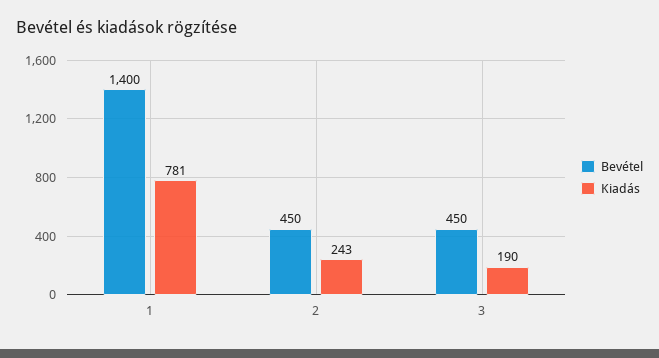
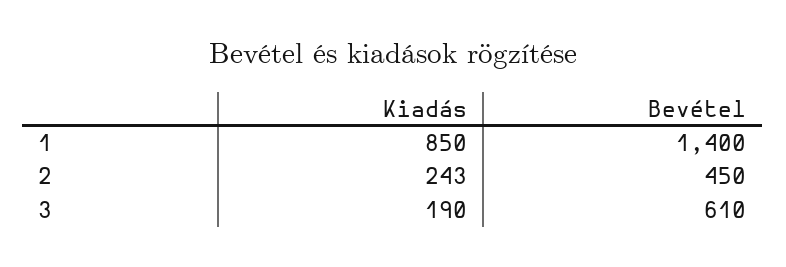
Kiadás, 1: 781 -> 850
Bevétel, 3: 450 -> 610

